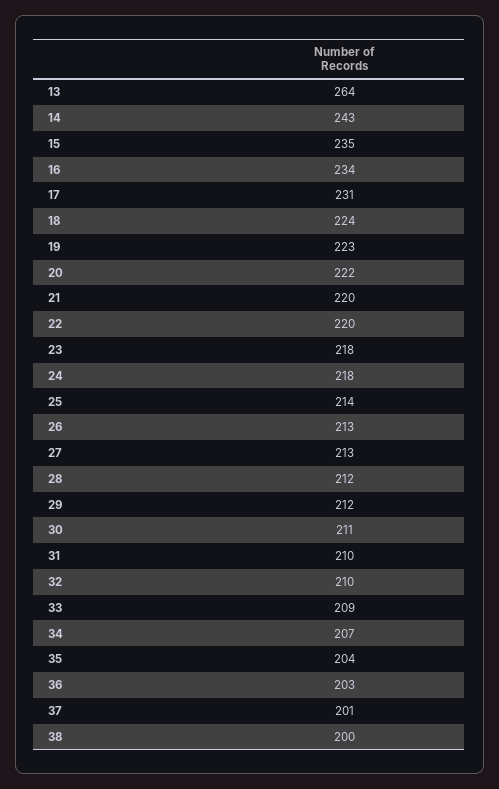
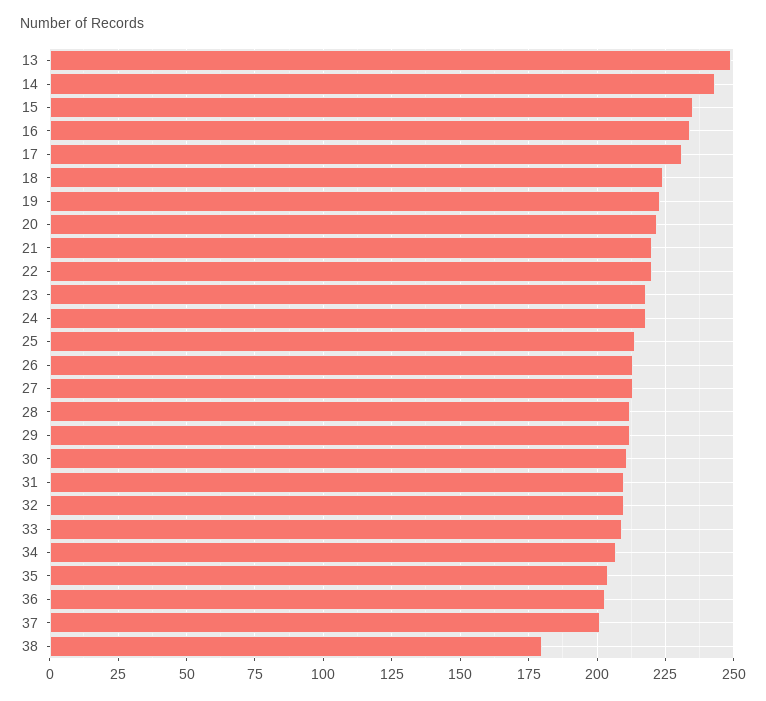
13: 264 -> 250
38: 200 -> 180

